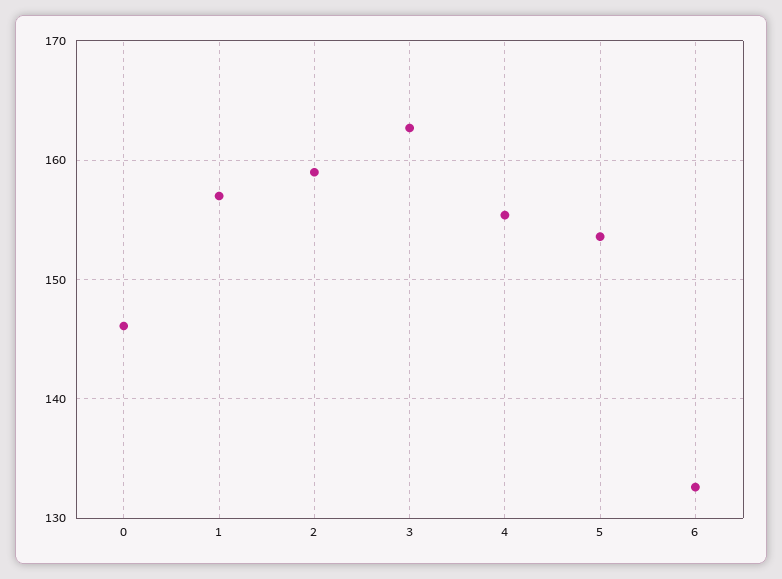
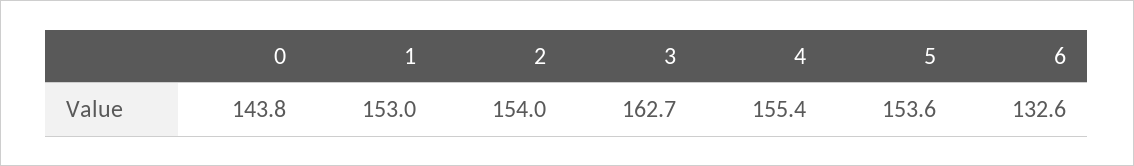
0: 146 -> 143.8
1: 157 -> 153
2: 159 -> 154

